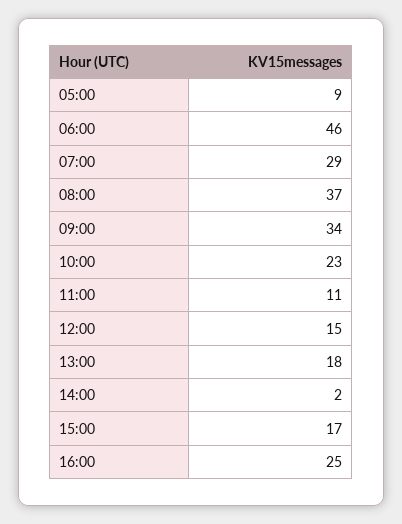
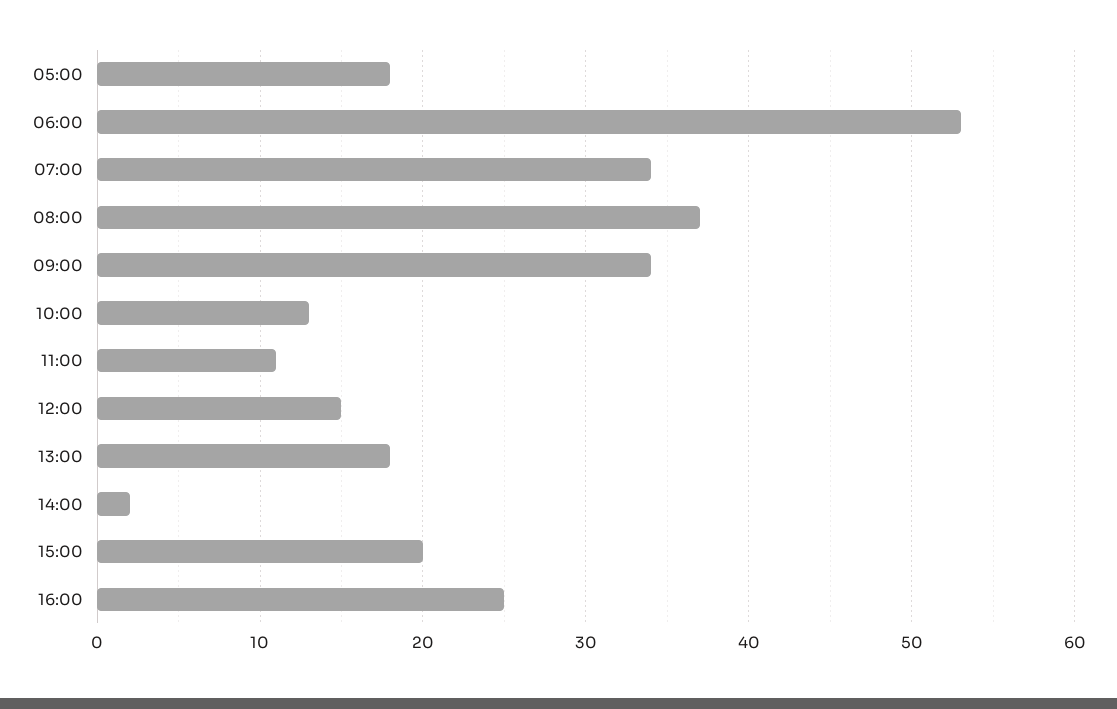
05:00: 9 -> 18
06:00: 46 -> 53
07:00: 29 -> 34
10:00: 23 -> 13
15:00: 17 -> 20

